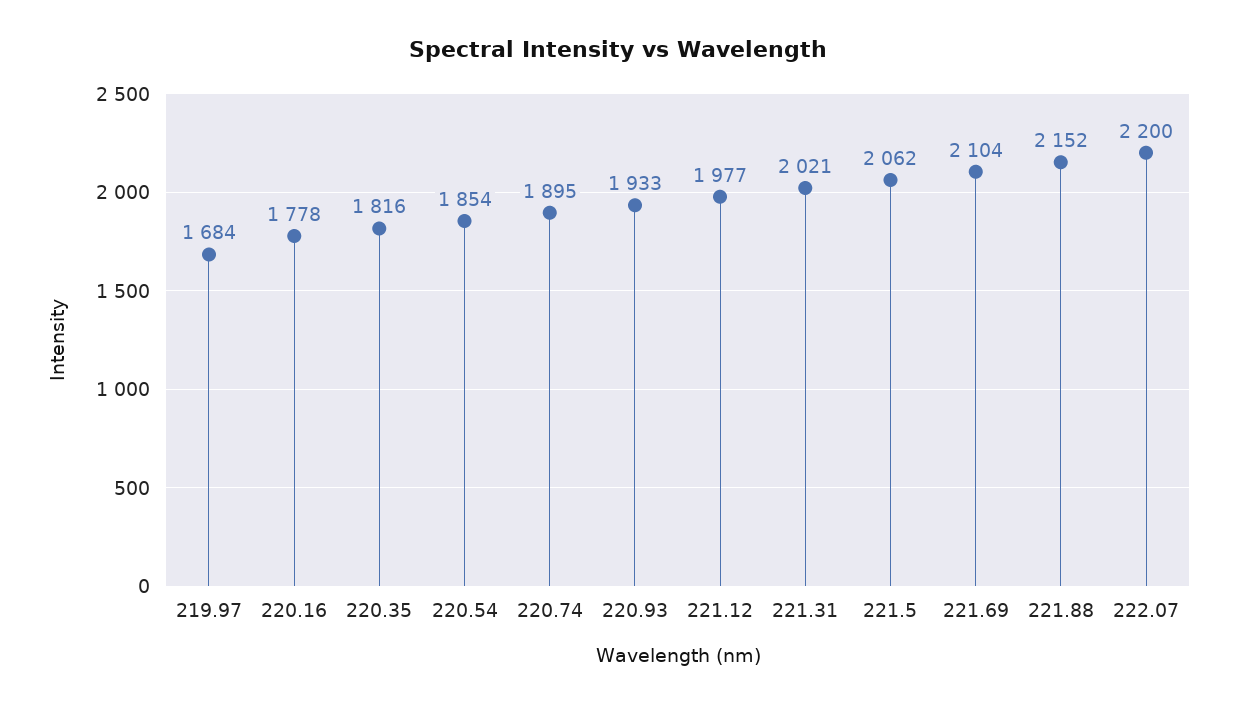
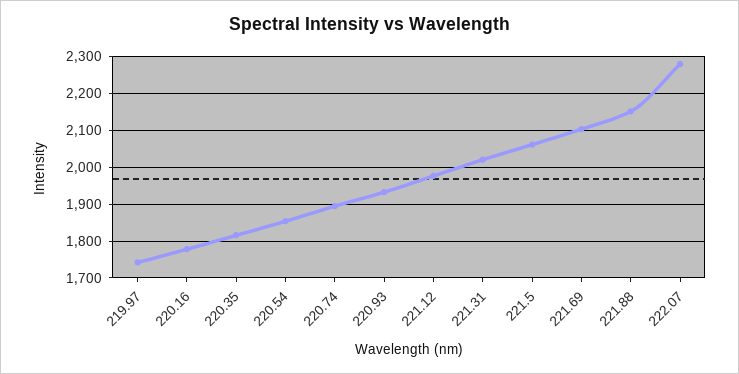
219.97: 1684 -> 1740
222.07: 2200 -> 2280

